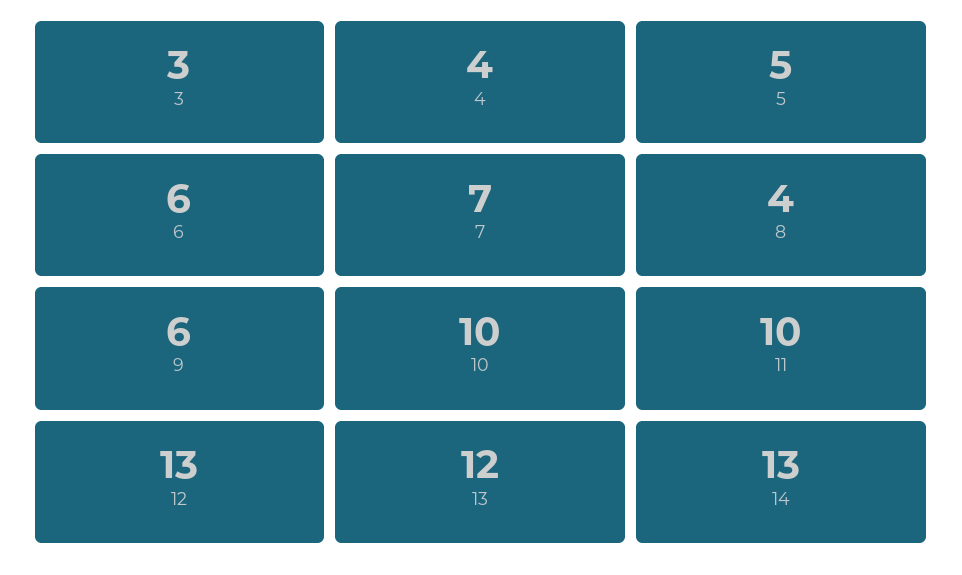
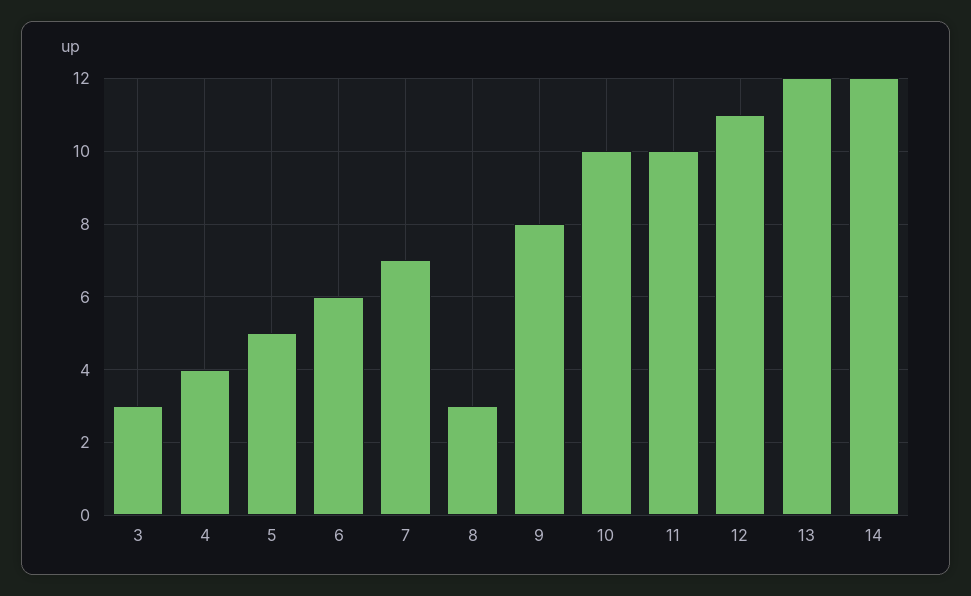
8: 4 -> 3
9: 6 -> 8
12: 13 -> 11
14: 13 -> 12

